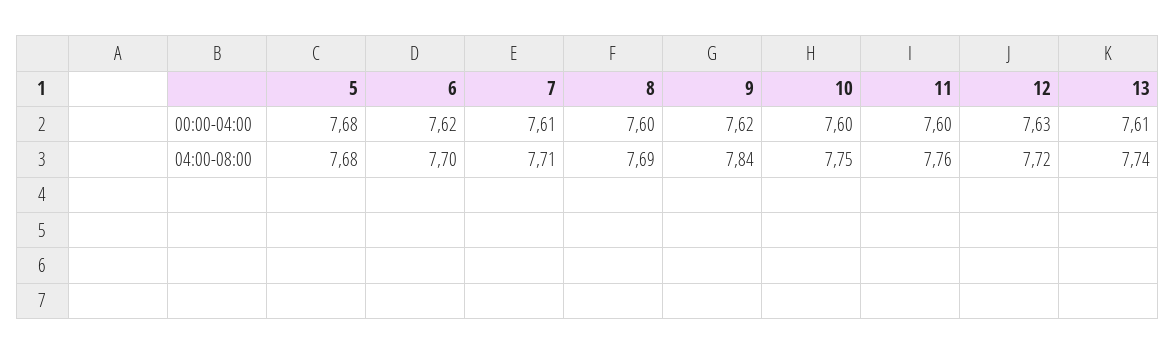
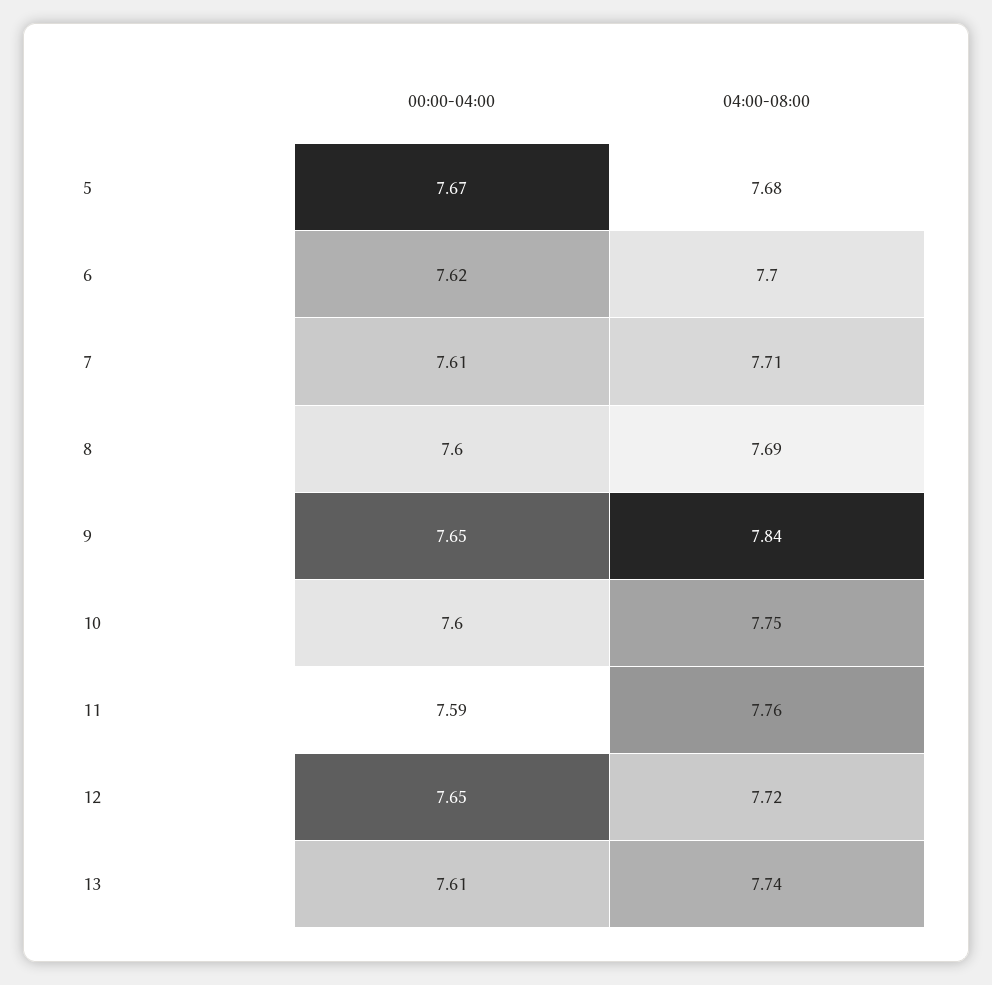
5, 00:00-04:00: 7.68 -> 7.67
9, 00:00-04:00: 7.62 -> 7.65
11, 00:00-04:00: 7.6 -> 7.59
12, 00:00-04:00: 7.63 -> 7.65

